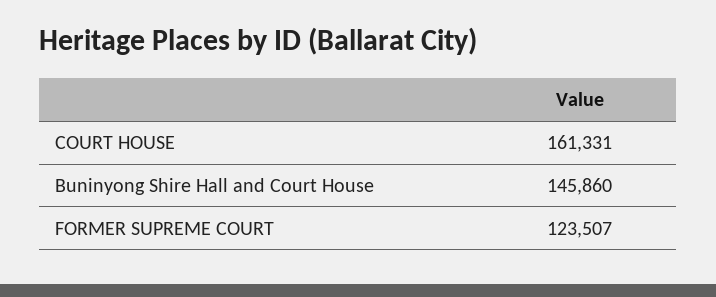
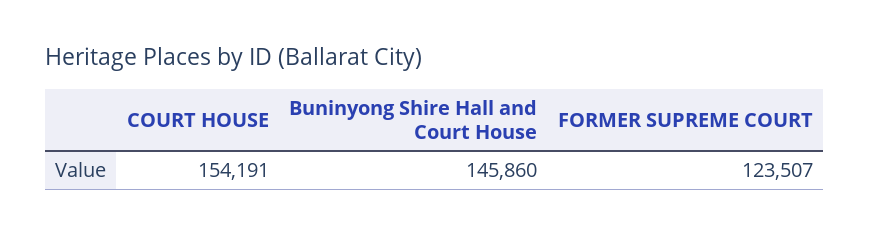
COURT HOUSE: 161331 -> 154191

